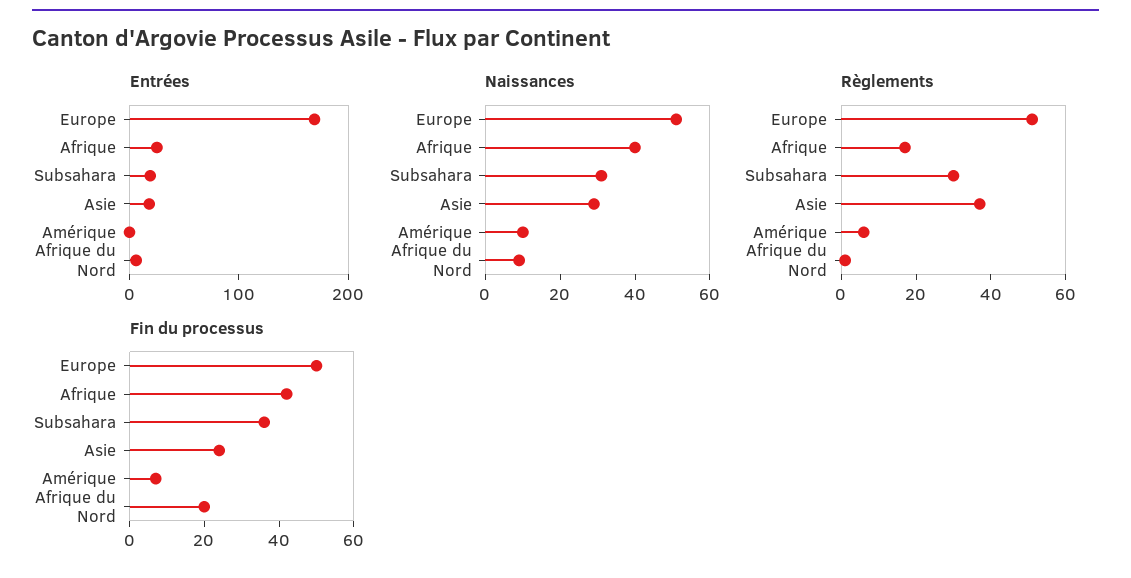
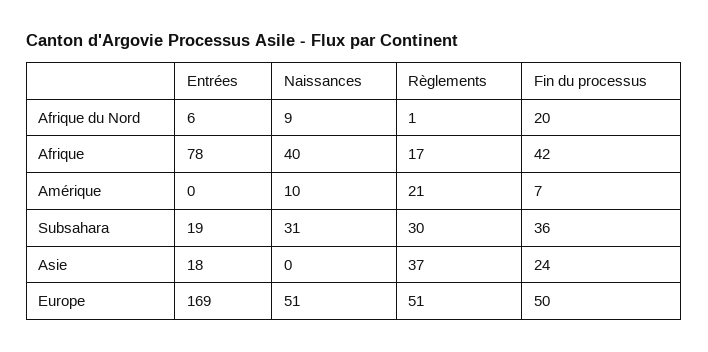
Entrées, Afrique: 20 -> 78
Naissances, Asie: 30 -> 0
Règlements, Amérique: 5 -> 21

